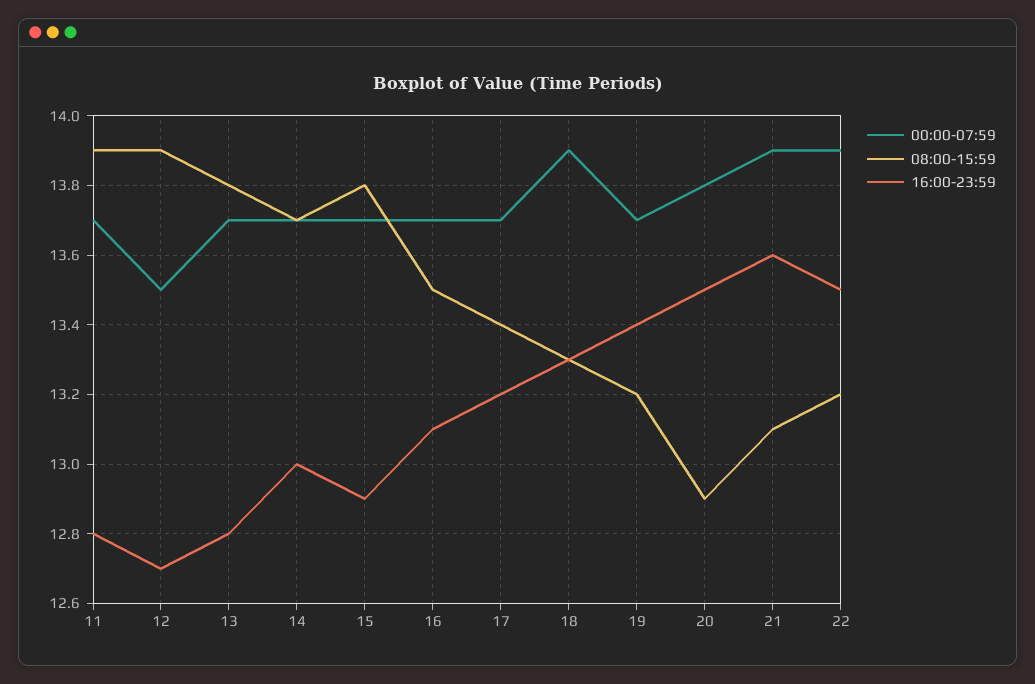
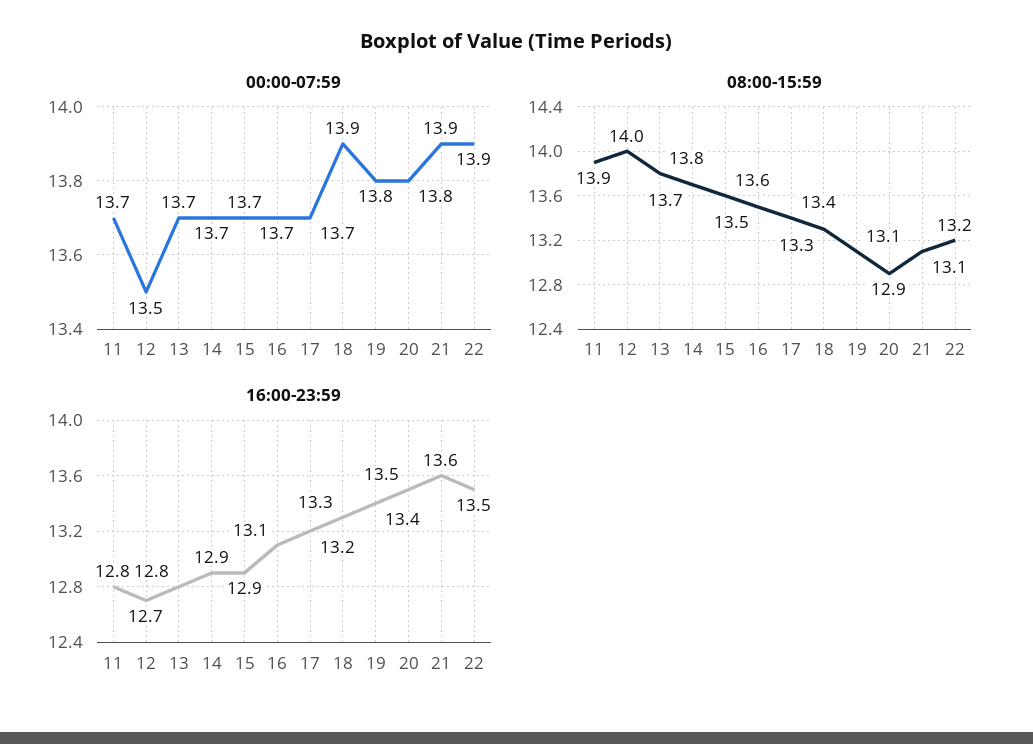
08:00-15:59, 12: 13.9 -> 14
16:00-23:59, 14: 13 -> 12.9
08:00-15:59, 15: 13.8 -> 13.6
00:00-07:59, 19: 13.7 -> 13.8
08:00-15:59, 19: 13.2 -> 13.1

